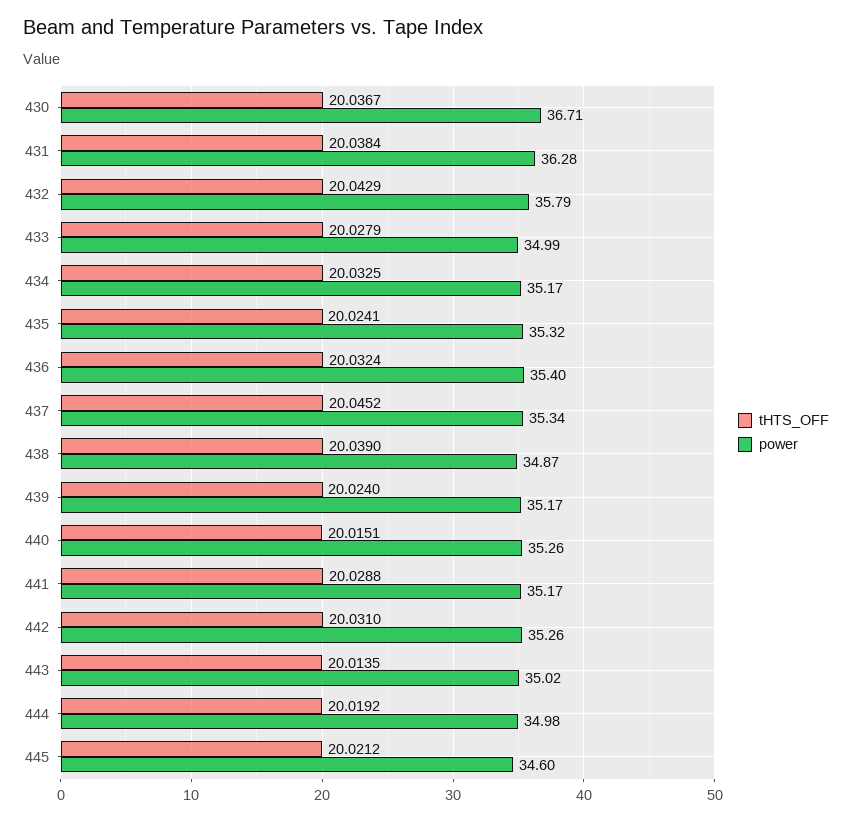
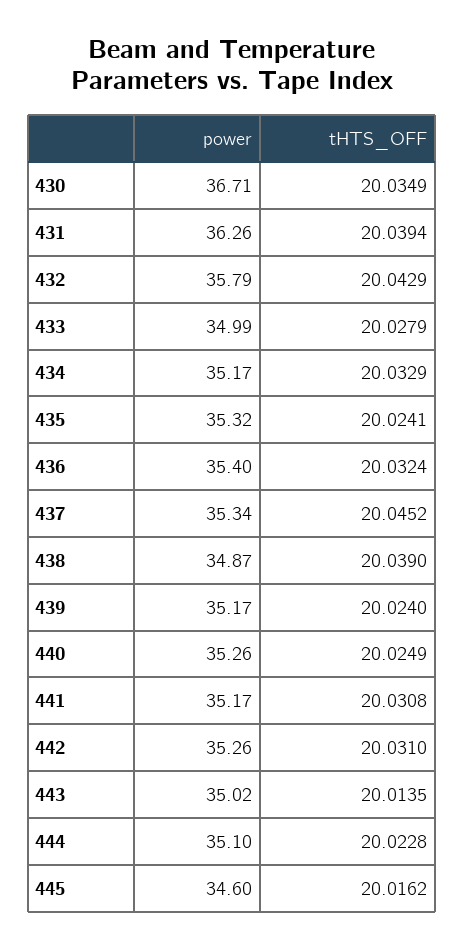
tHTS_OFF, 430: 20.0367 -> 20.0349
tHTS_OFF, 431: 20.0384 -> 20.0394
power, 431: 36.28 -> 36.26
tHTS_OFF, 434: 20.0325 -> 20.0329
tHTS_OFF, 440: 20.0151 -> 20.0249
tHTS_OFF, 441: 20.0288 -> 20.0308
tHTS_OFF, 444: 20.0192 -> 20.0228
power, 444: 34.98 -> 35.1
tHTS_OFF, 445: 20.0212 -> 20.0162

